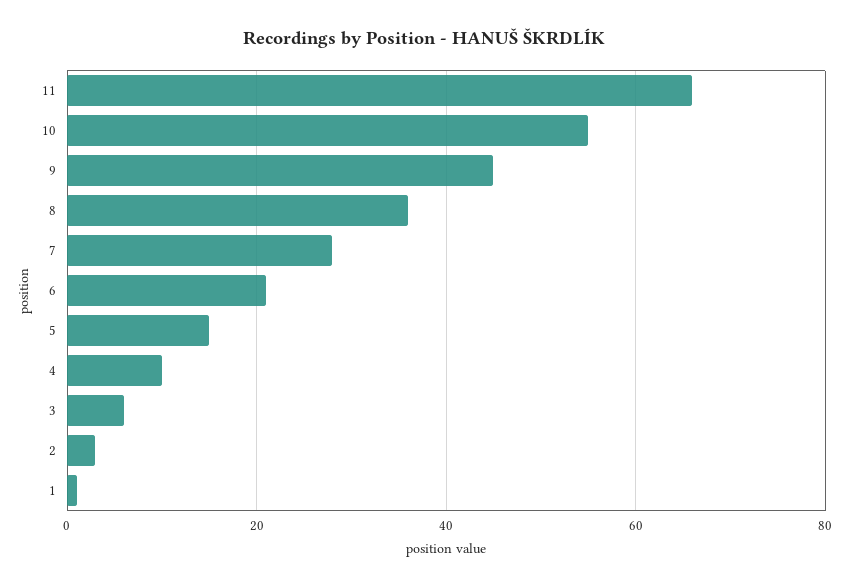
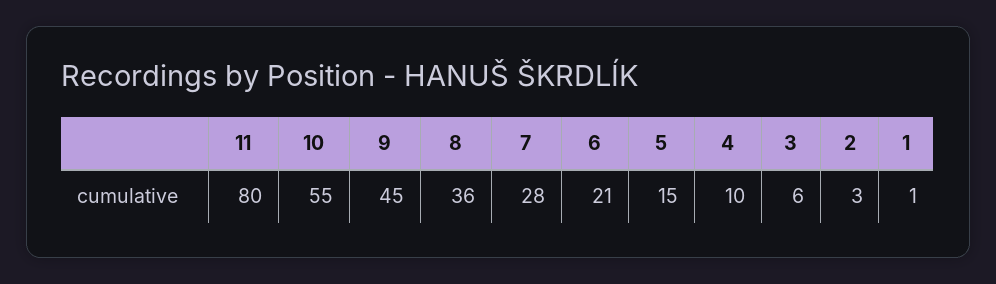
11: 65 -> 80

